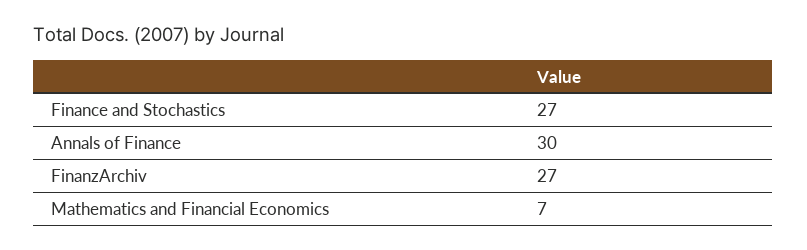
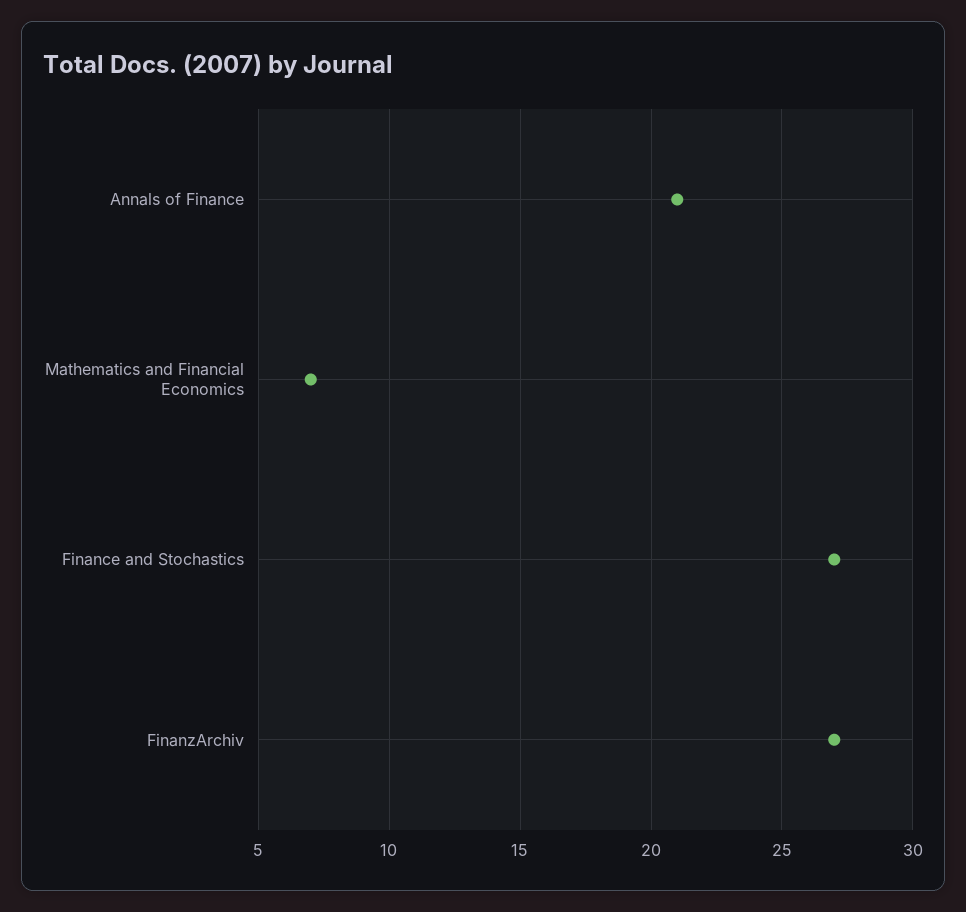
Annals of Finance: 30 -> 21

